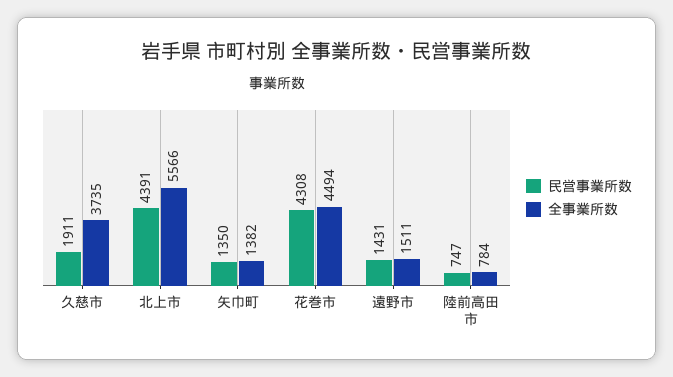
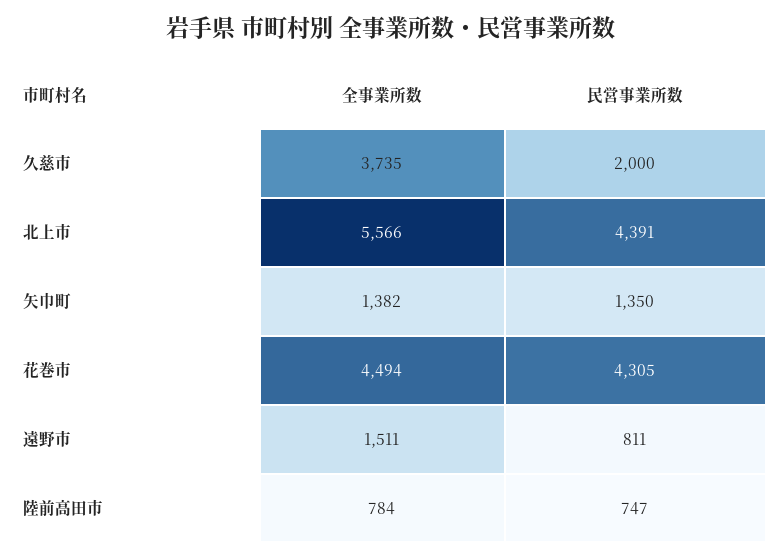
民営事業所数, 久慈市: 1911 -> 2000
民営事業所数, 花巻市: 4308 -> 4305
民営事業所数, 遠野市: 1431 -> 811

